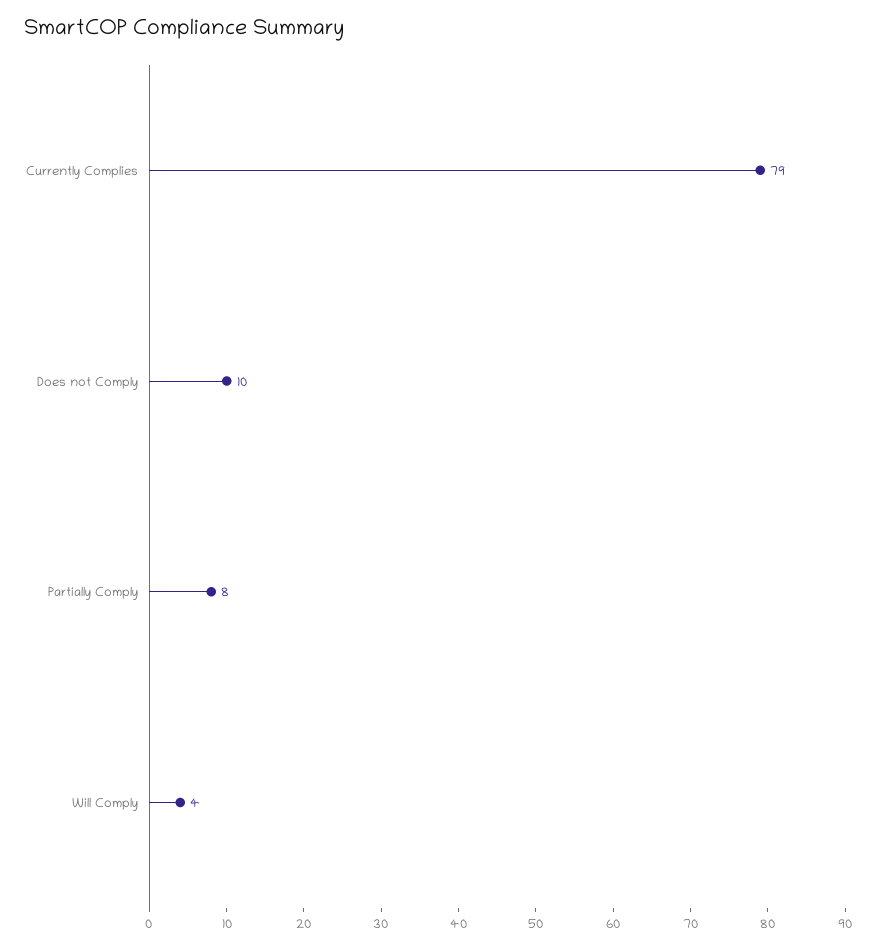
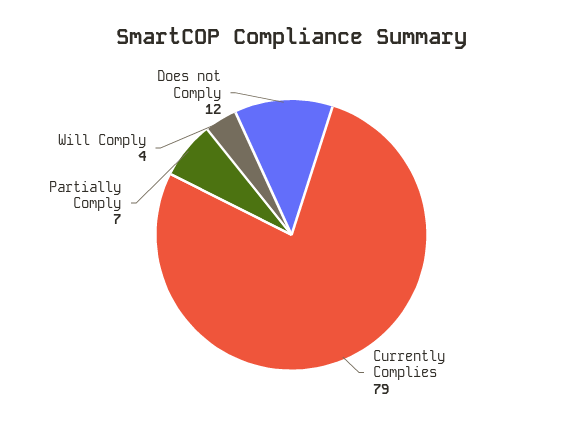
Does not Comply: 10 -> 12
Partially Comply: 8 -> 7

